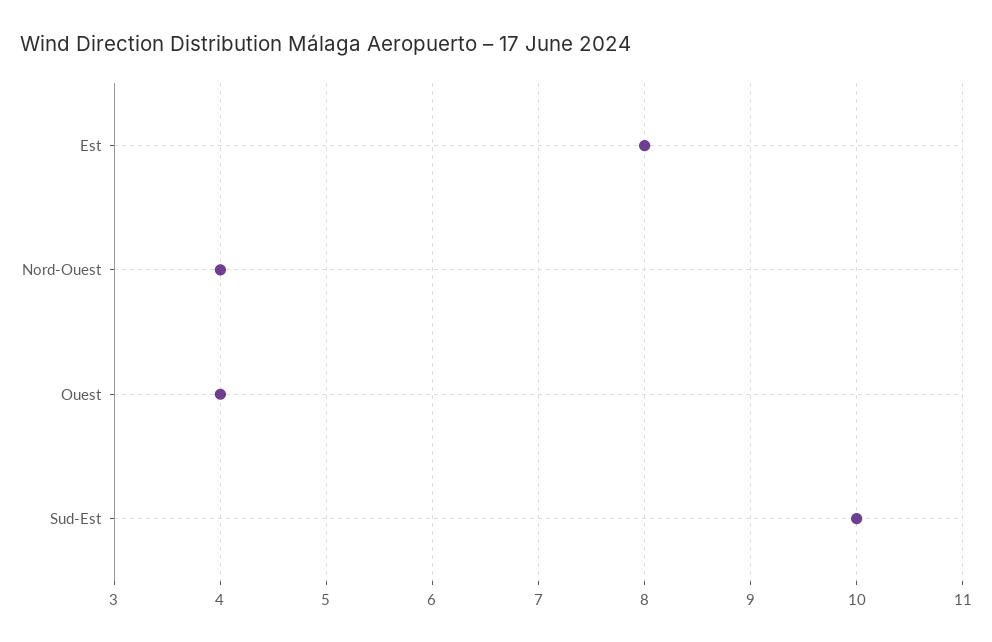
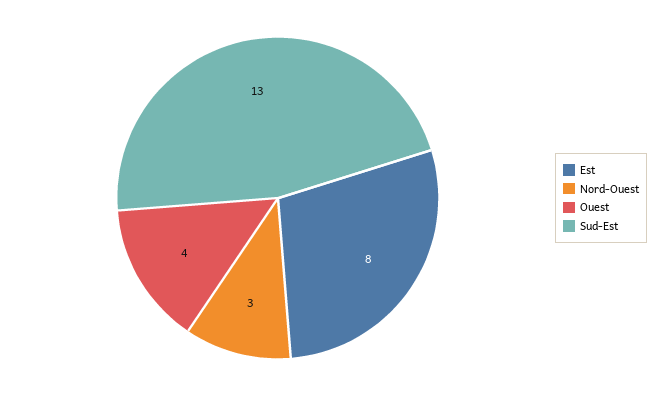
Nord-Ouest: 4 -> 3
Sud-Est: 10 -> 13

